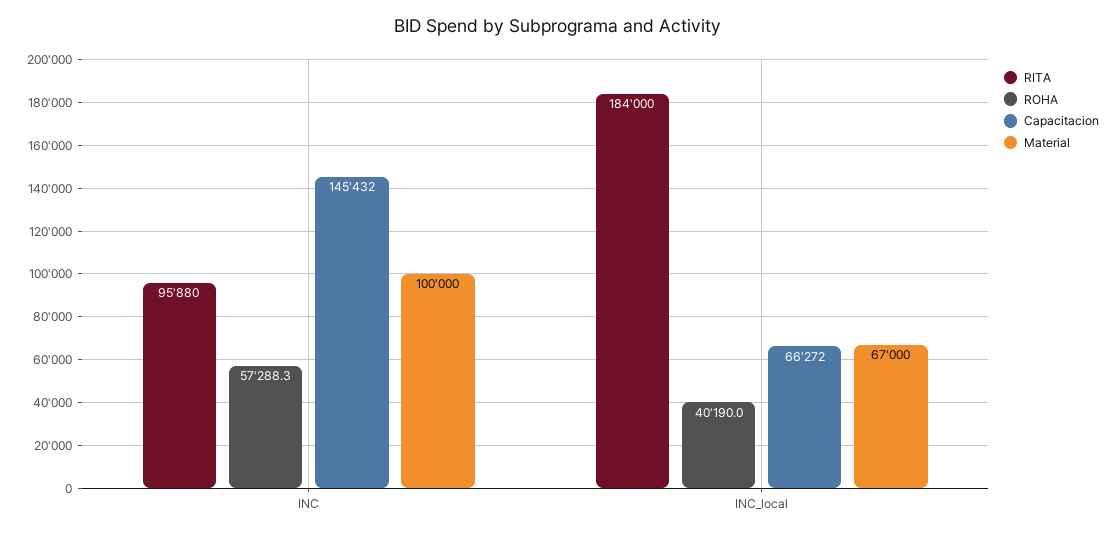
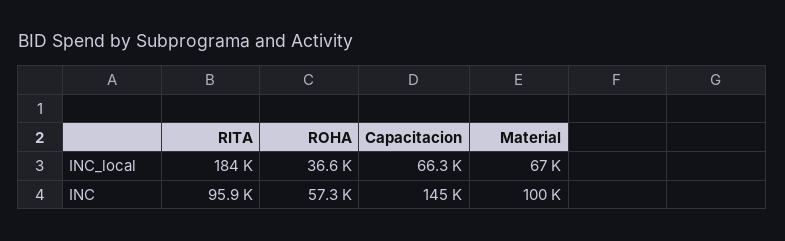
ROHA, INC_local: 40190 -> 36600

